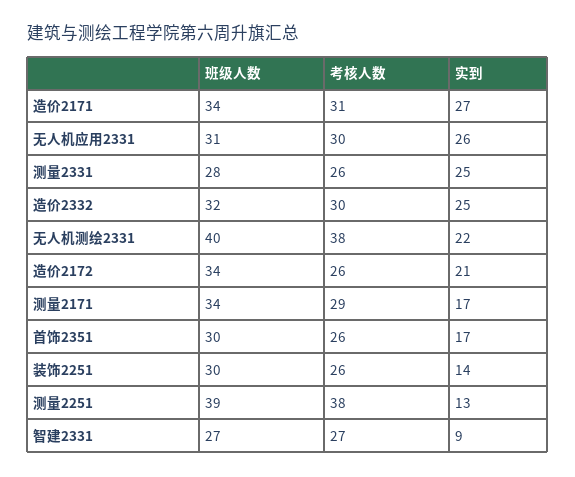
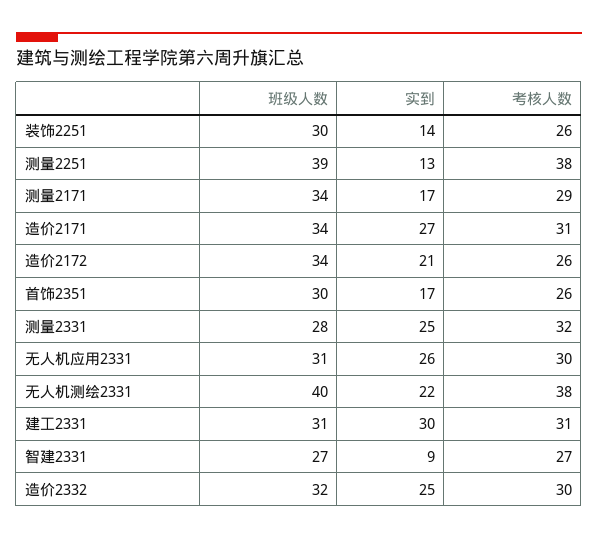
考核人数, 测量2331: 26 -> 32
班级人数, 建工2331: none -> 31
实到, 建工2331: none -> 30
考核人数, 建工2331: none -> 31

